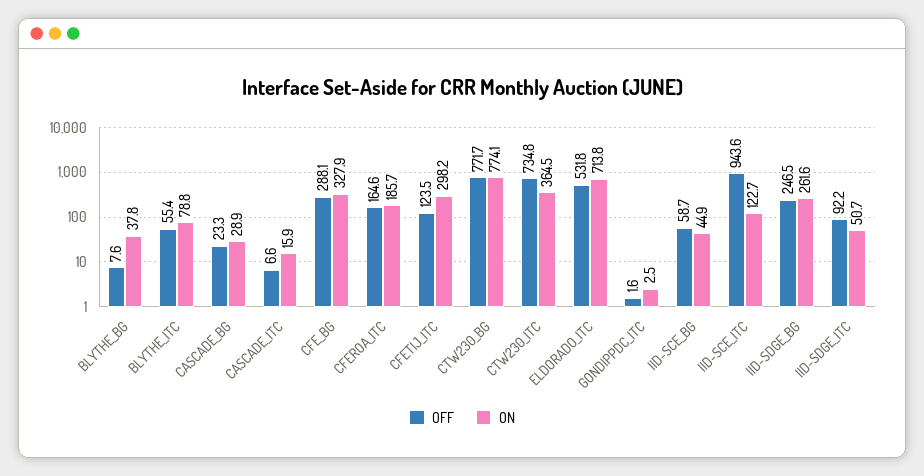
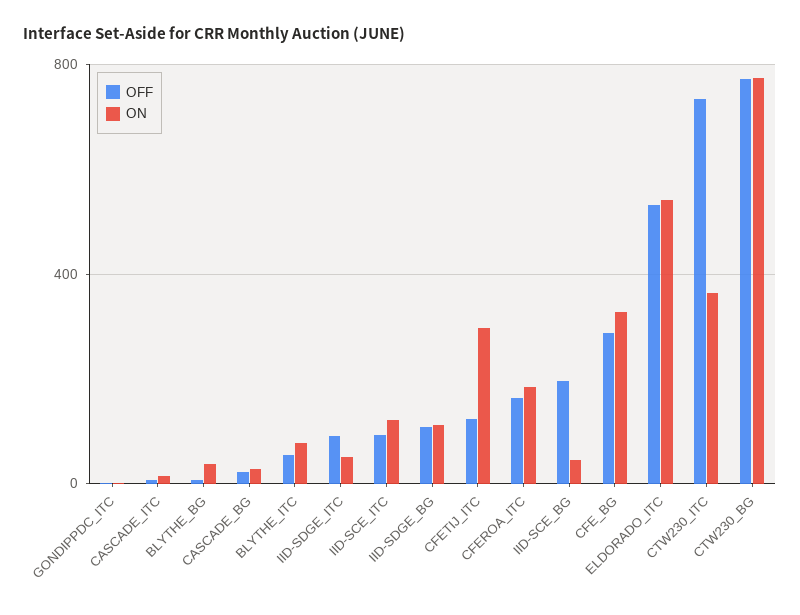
ON, ELDORADO_ITC: 713.8 -> 550
OFF, IID-SCE_BG: 58.7 -> 200
OFF, IID-SCE_ITC: 943.6 -> 100
OFF, IID-SDGE_BG: 246.5 -> 100
ON, IID-SDGE_BG: 261.6 -> 100

